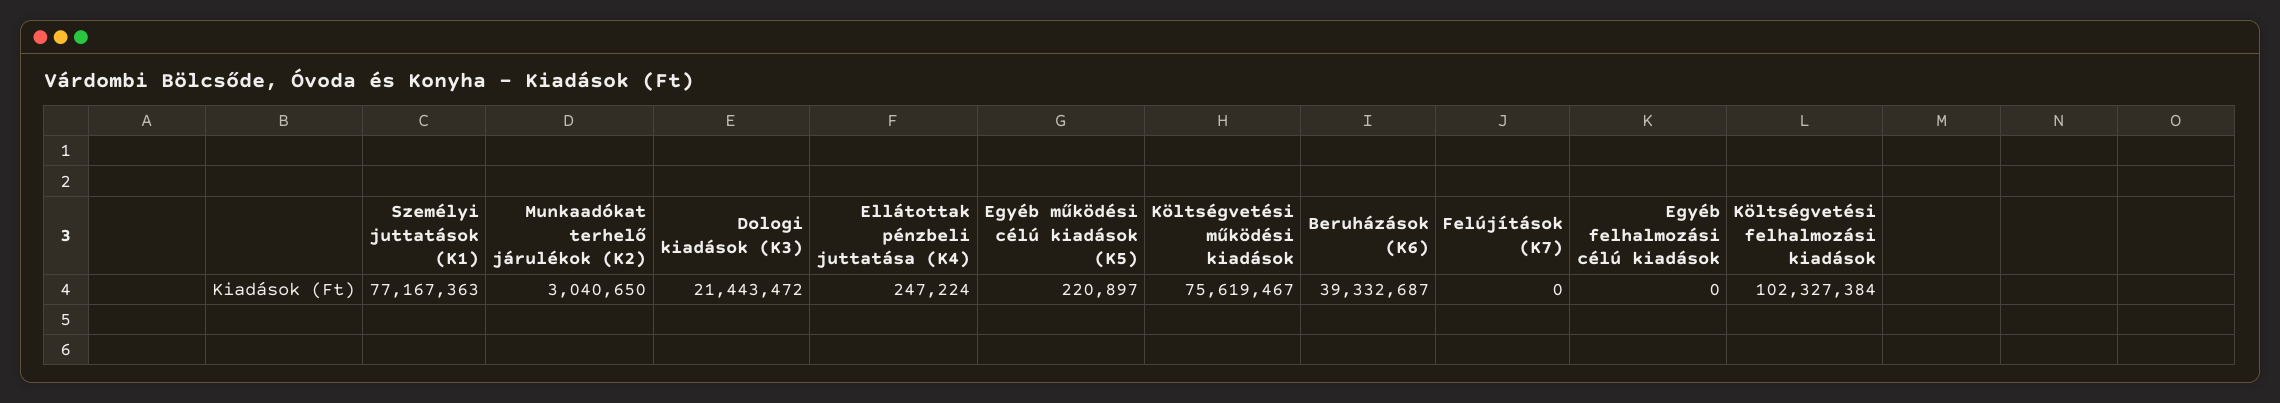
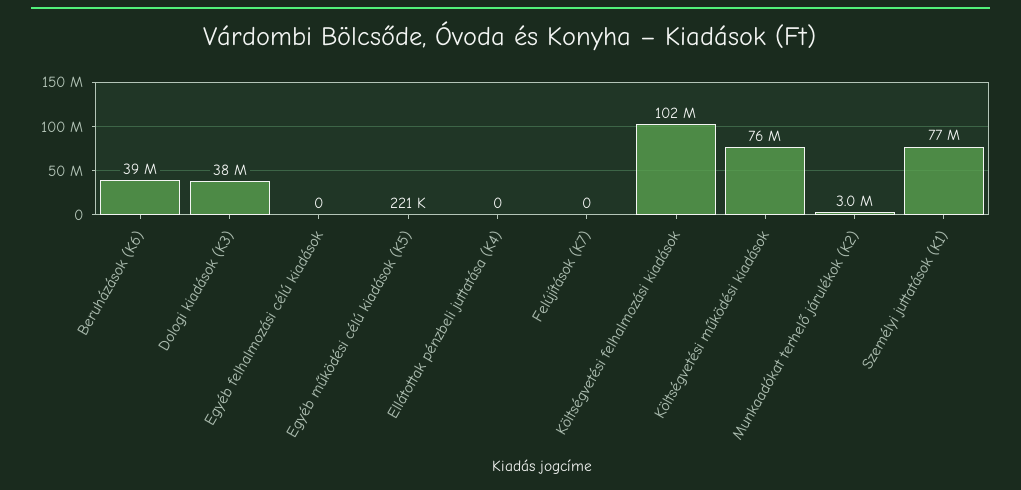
Dologi kiadások (K3): 21443472 -> 38000000
Ellátottak pénzbeli juttatása (K4): 247224 -> 0

